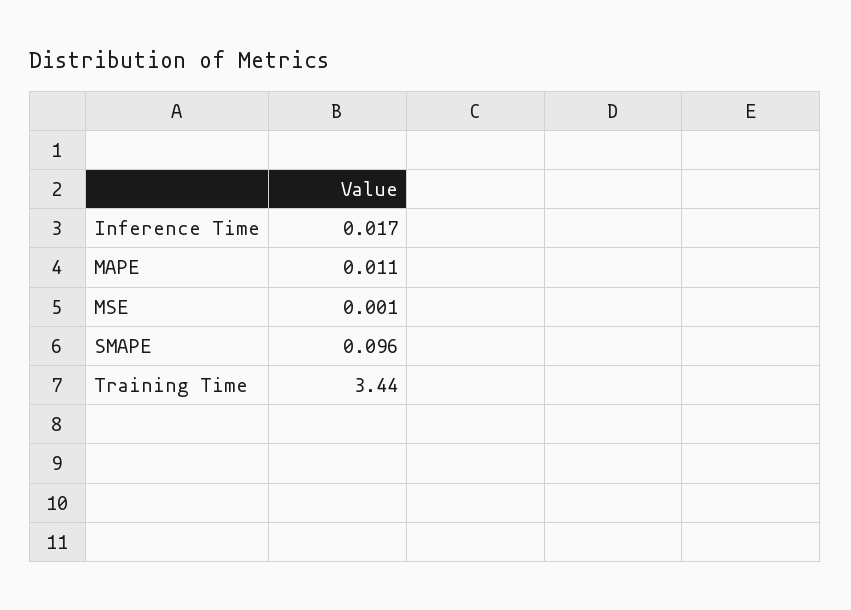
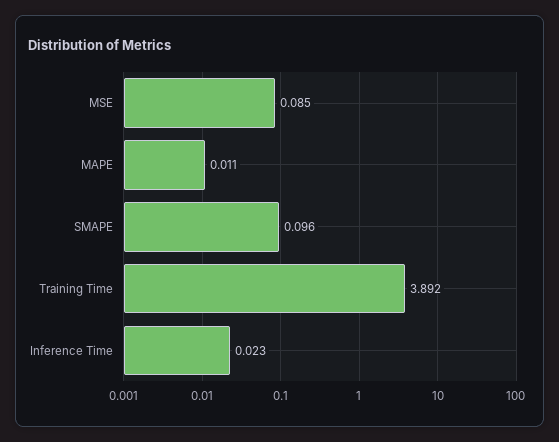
Inference Time: 0.017 -> 0.023
MSE: 0.001 -> 0.085
Training Time: 3.44 -> 3.892

